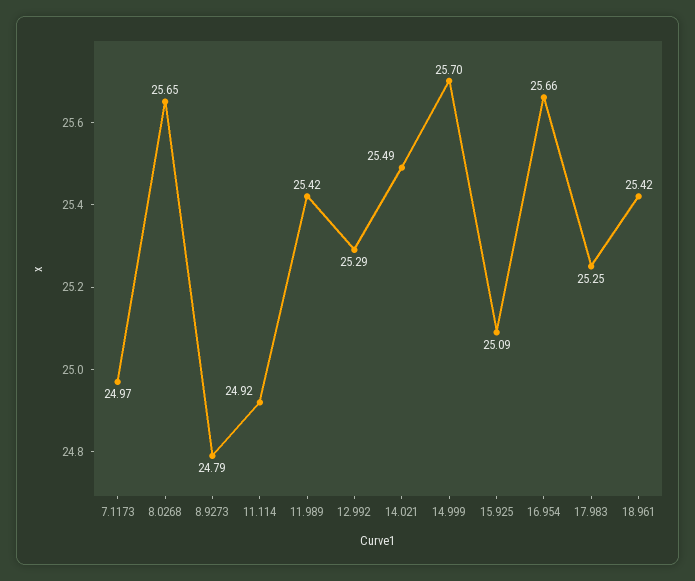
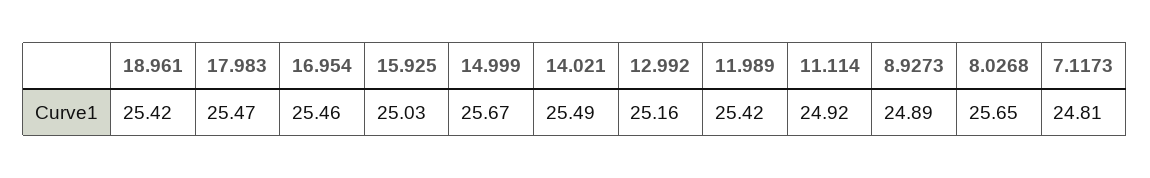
7.1173: 24.97 -> 24.81
8.9273: 24.79 -> 24.89
12.992: 25.29 -> 25.16
14.999: 25.7 -> 25.67
15.925: 25.09 -> 25.03
16.954: 25.66 -> 25.46
17.983: 25.25 -> 25.47

